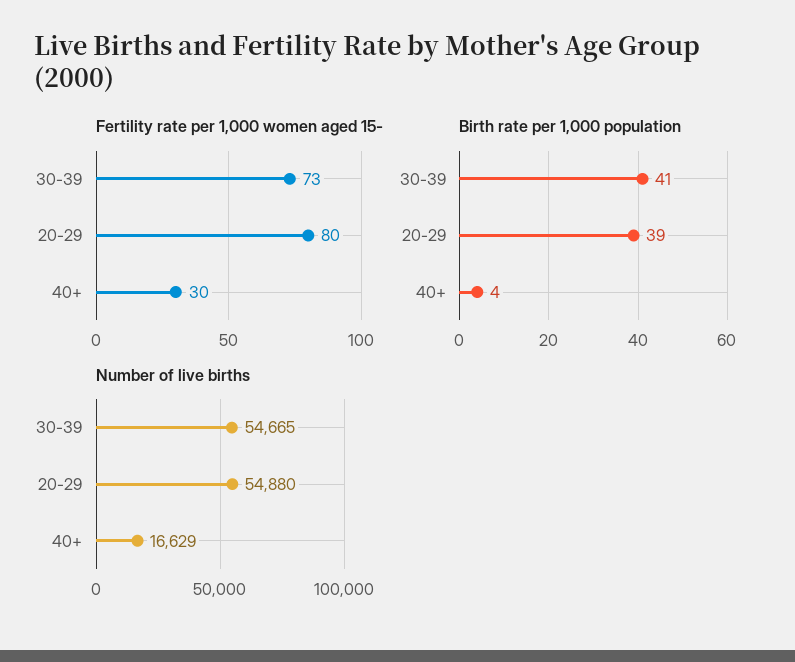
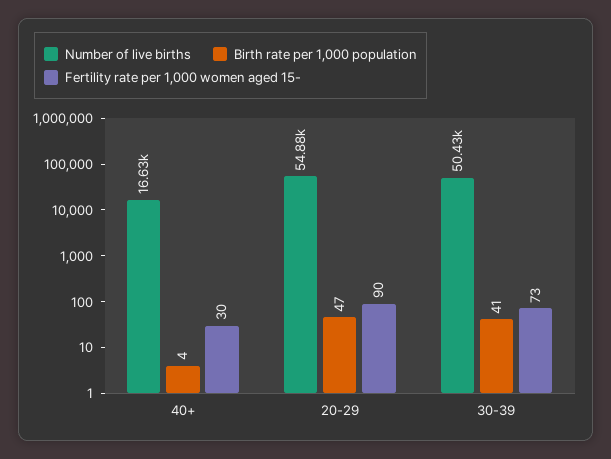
Fertility rate per 1,000 women aged 15-, 20-29: 80 -> 90
Birth rate per 1,000 population, 20-29: 39 -> 47
Number of live births, 30-39: 54665 -> 50430

